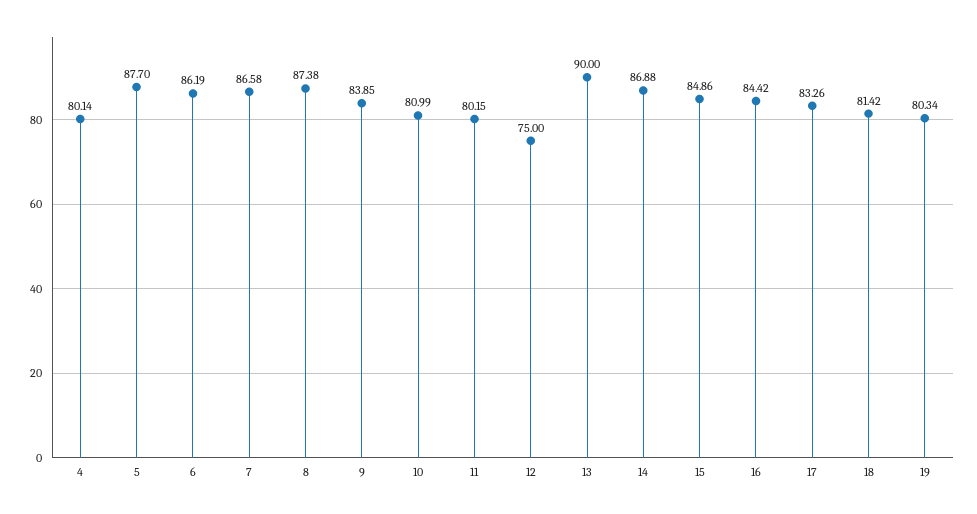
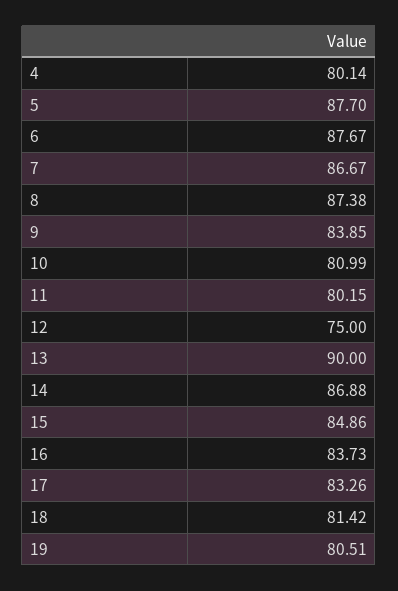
6: 86.19 -> 87.67
7: 86.58 -> 86.67
16: 84.42 -> 83.73
19: 80.34 -> 80.51

